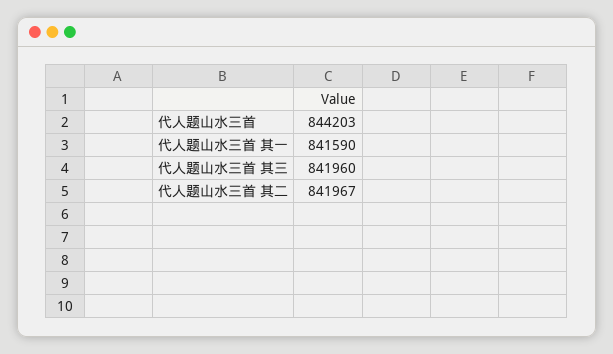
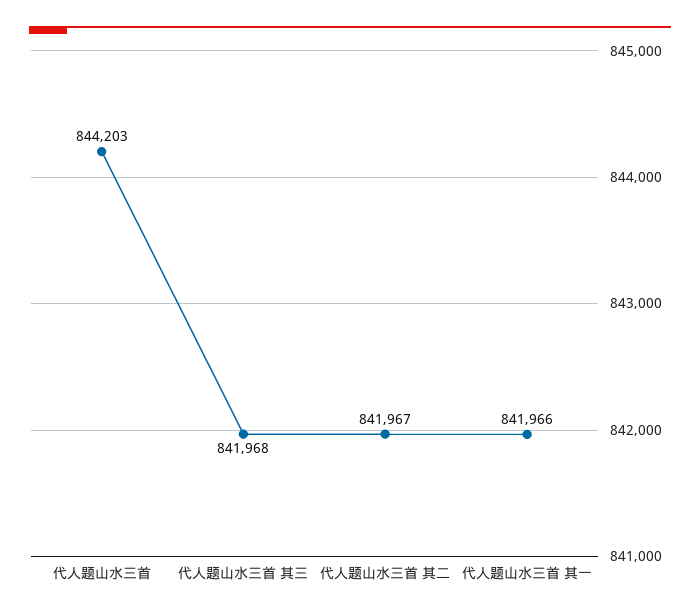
代人题山水三首 其一: 841590 -> 841966
代人题山水三首 其三: 841960 -> 841968

